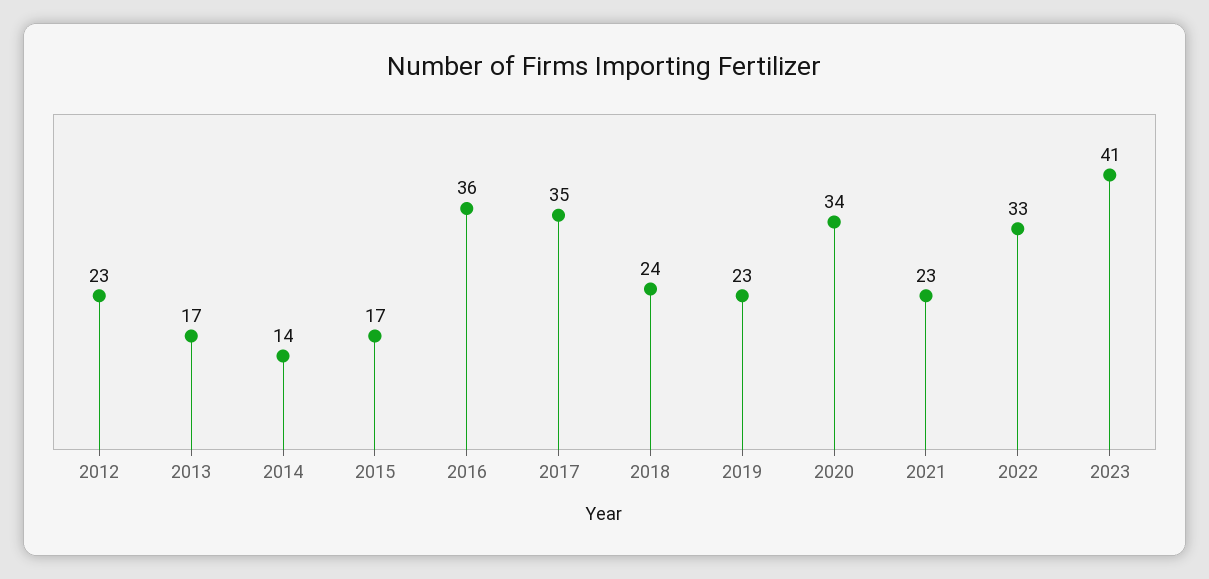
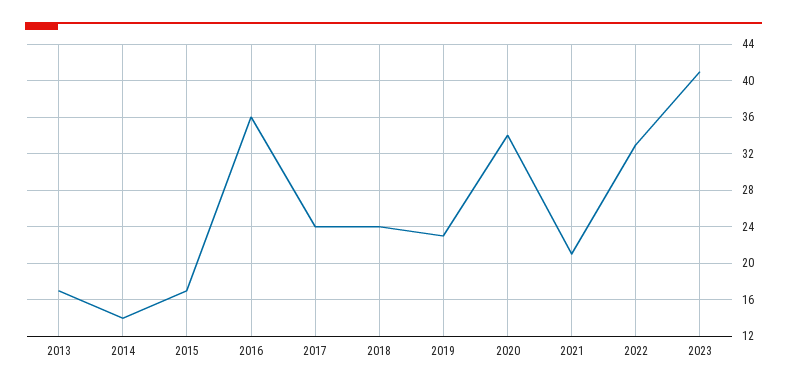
2012: 23 -> none
2017: 35 -> 24
2021: 23 -> 21

